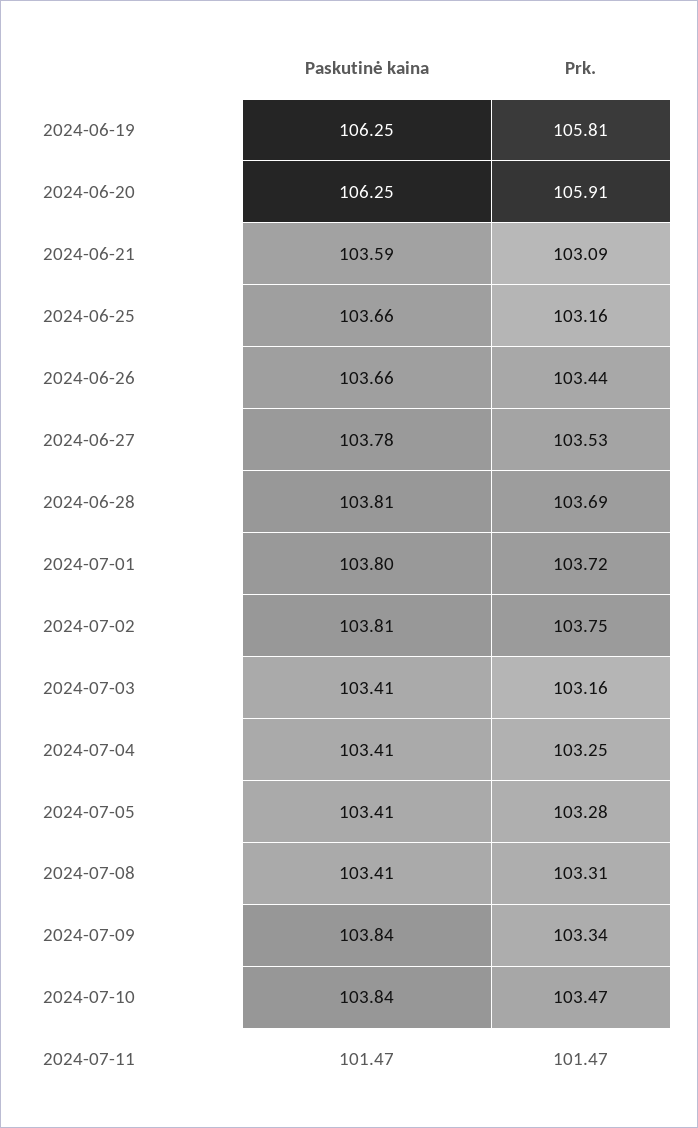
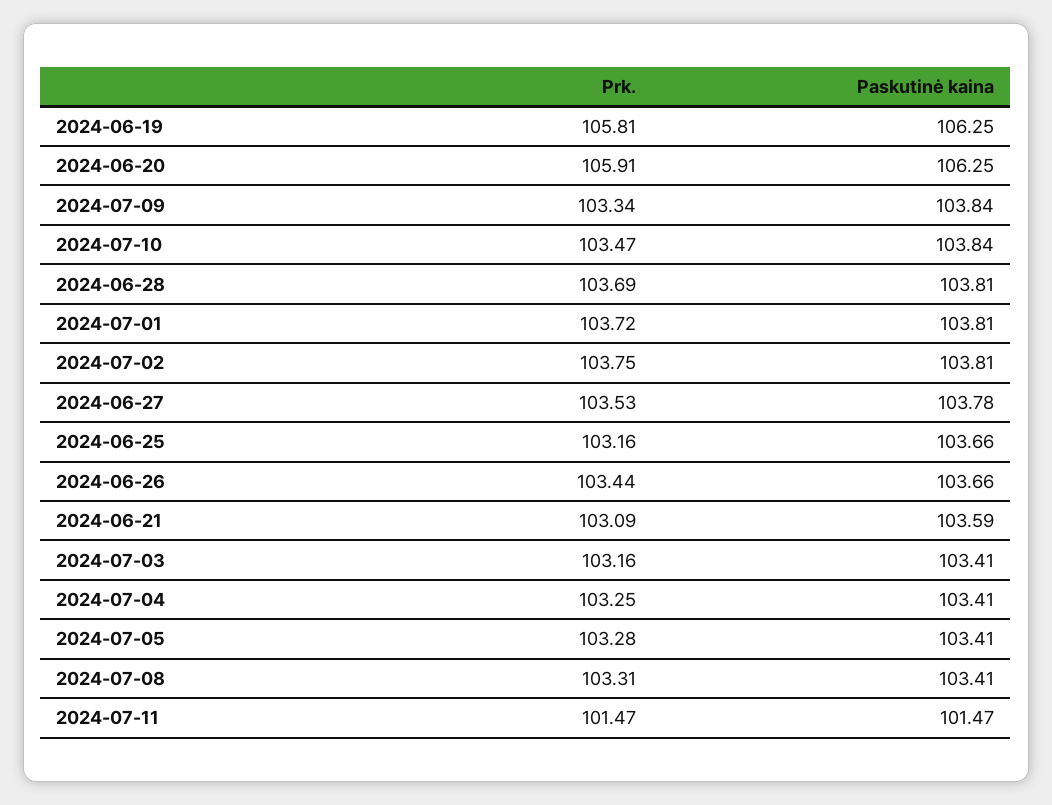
Paskutinė kaina, 2024-07-01: 103.8 -> 103.81

